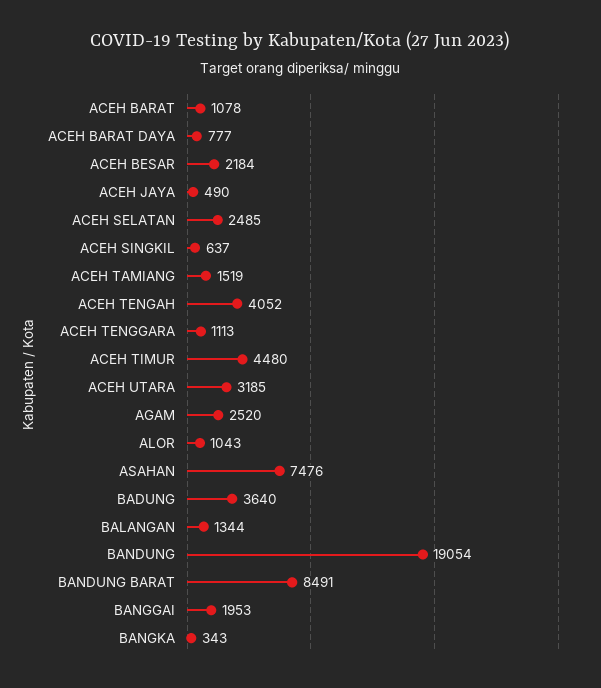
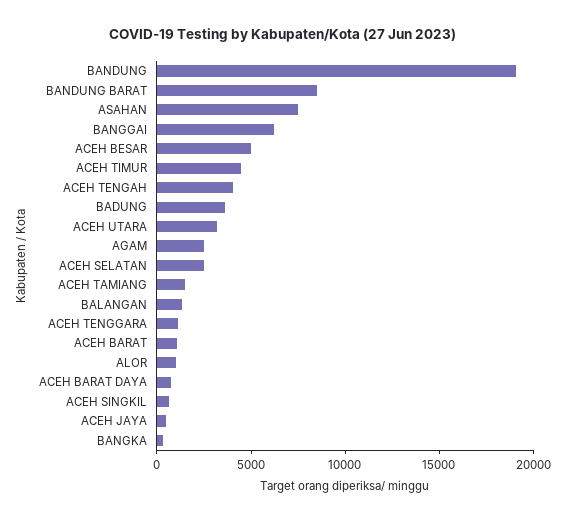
ACEH BESAR: 2184 -> 5000
BANGGAI: 1953 -> 6000

